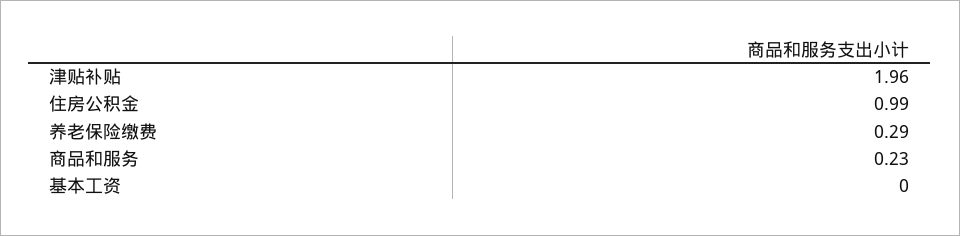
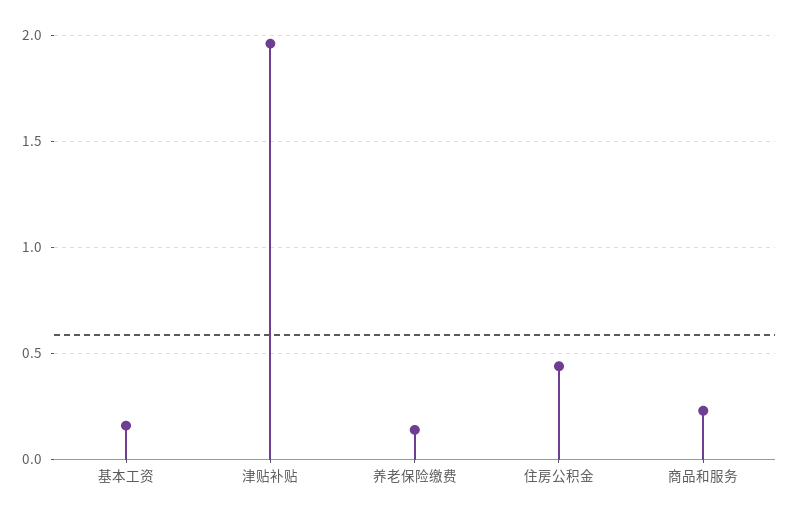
住房公积金: 0.99 -> 0.45
养老保险缴费: 0.29 -> 0.15
基本工资: 0 -> 0.15

